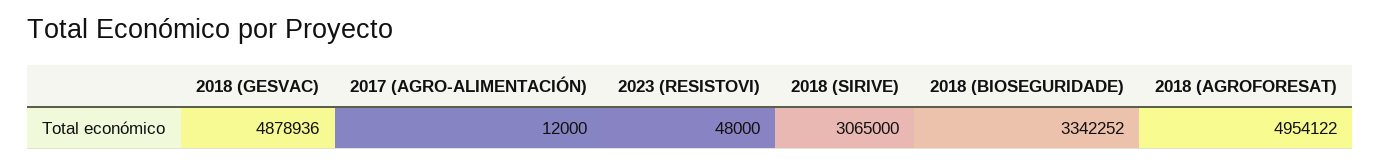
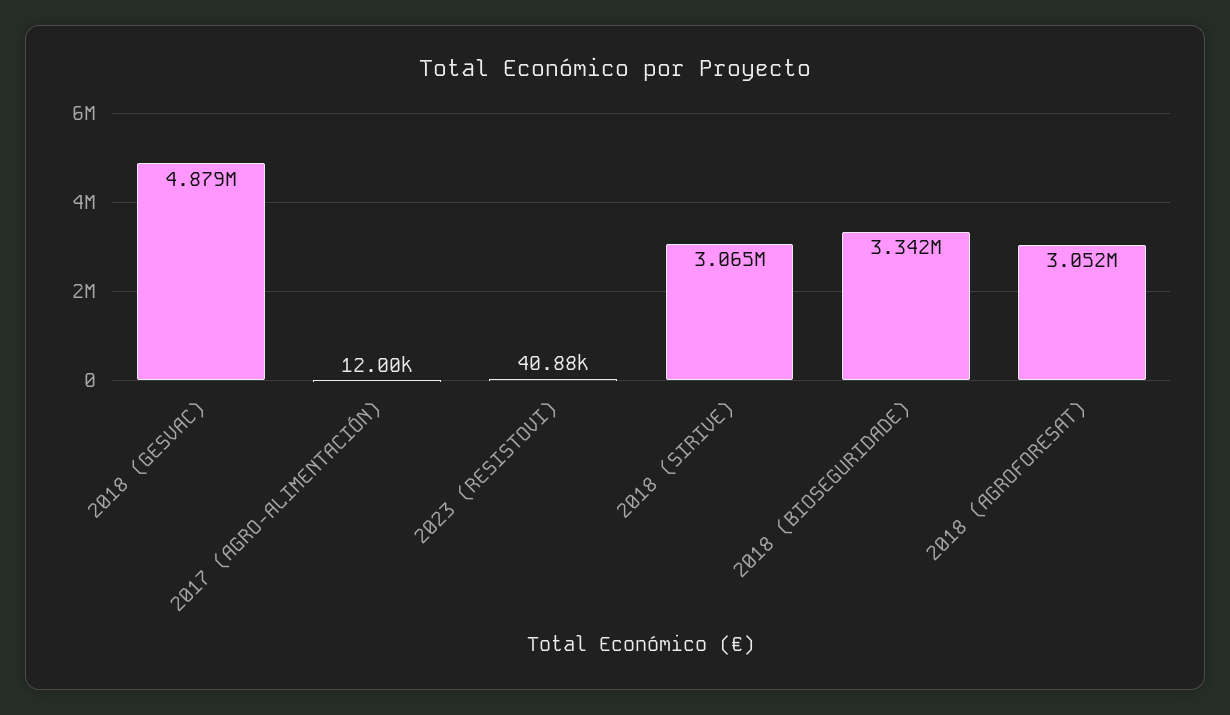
2023 (RESISTOVI): 48000 -> 40880
2018 (AGROFORESAT): 4954122 -> 3052000

